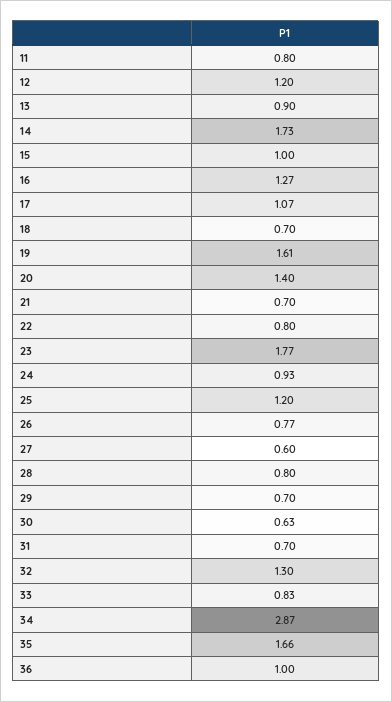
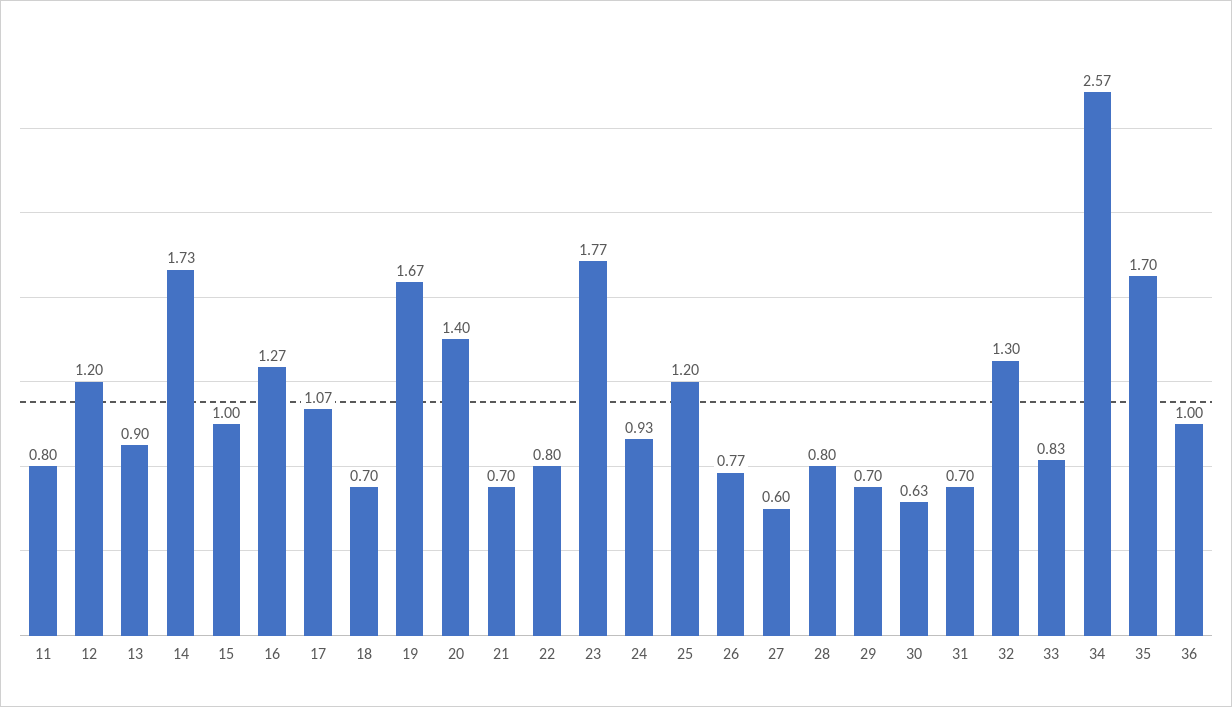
19: 1.61 -> 1.67
34: 2.87 -> 2.57
35: 1.66 -> 1.7

